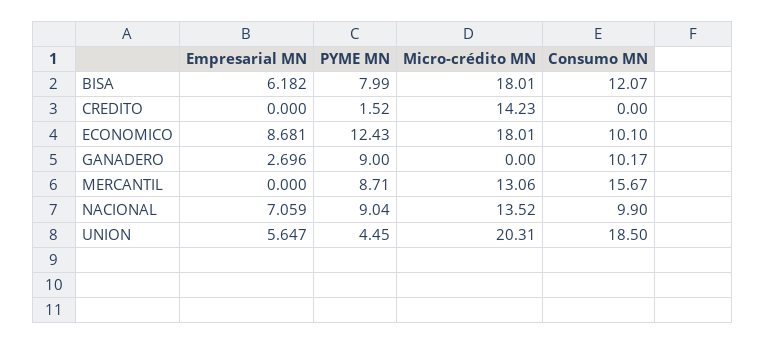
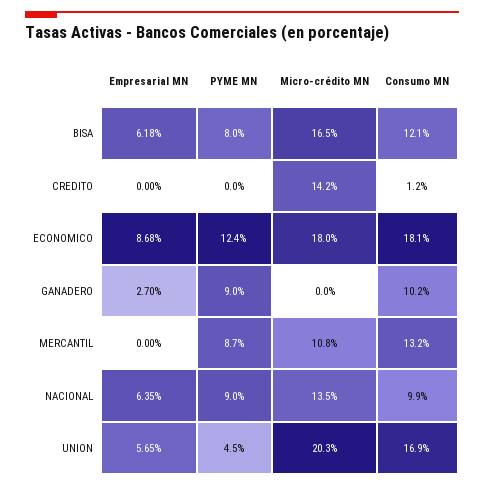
Micro-crédito MN, BISA: 18.01 -> 16.5
PYME MN, CREDITO: 1.52 -> 0
Consumo MN, CREDITO: 0 -> 1.2
Consumo MN, ECONOMICO: 10.1 -> 18.1
Micro-crédito MN, MERCANTIL: 13.06 -> 10.8
Consumo MN, MERCANTIL: 15.67 -> 13.2
Empresarial MN, NACIONAL: 7.059 -> 6.35
Consumo MN, UNION: 18.5 -> 16.9

